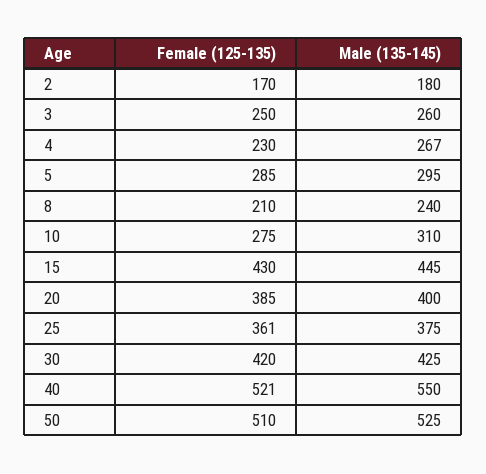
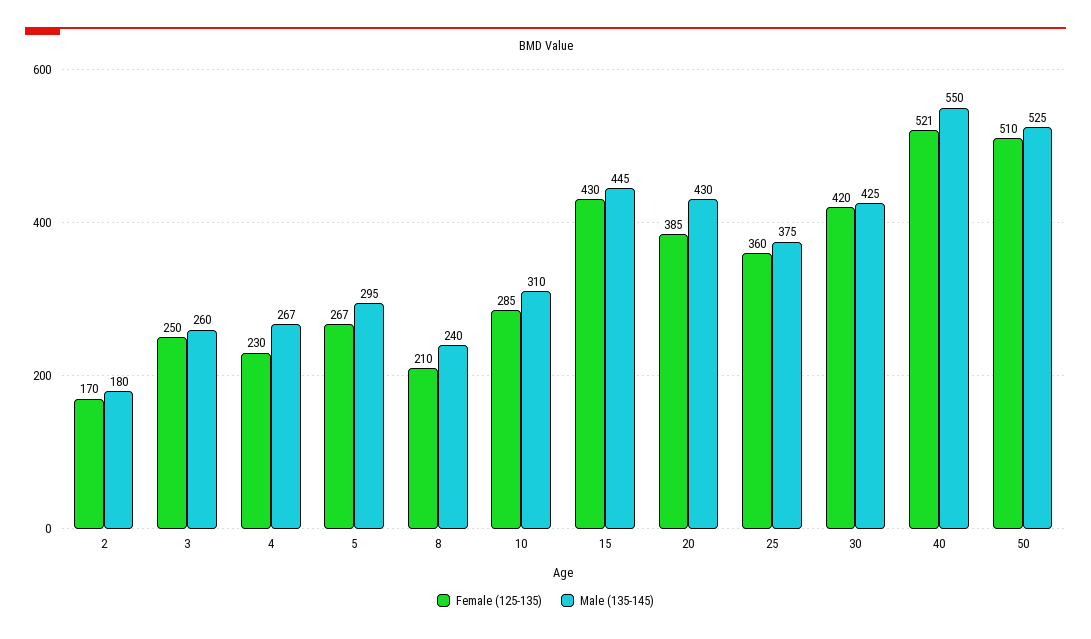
Female (125-135), 5: 285 -> 267
Female (125-135), 10: 275 -> 285
Male (135-145), 20: 400 -> 430
Female (125-135), 25: 361 -> 360

